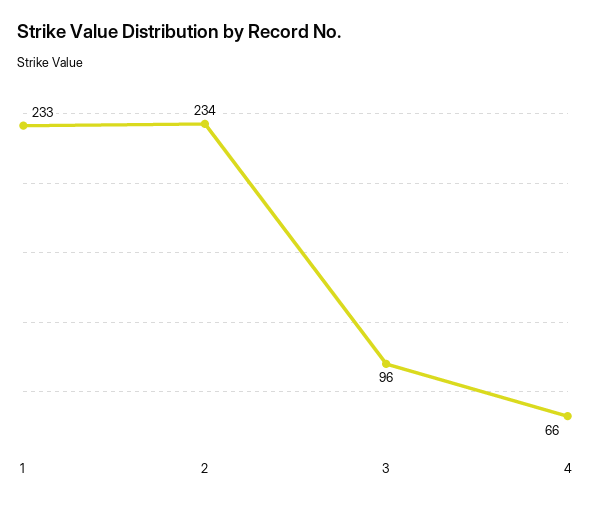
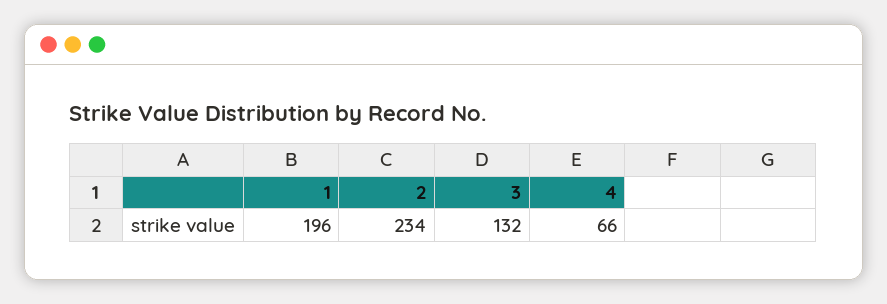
1: 233 -> 196
3: 96 -> 132

